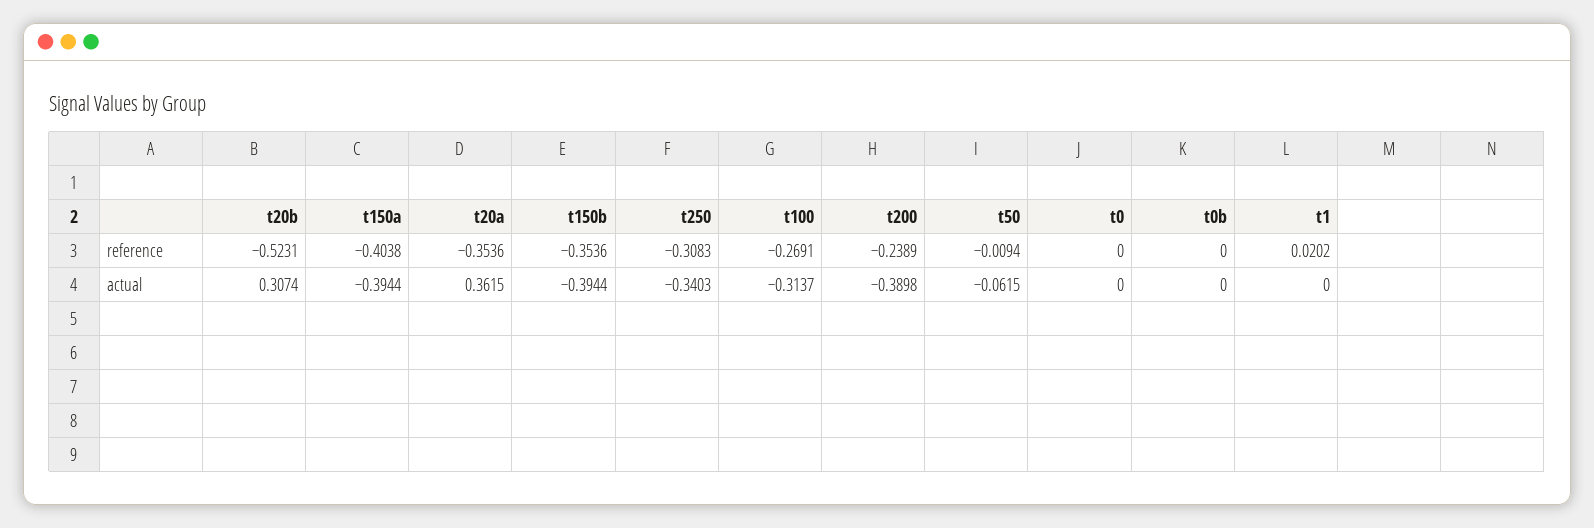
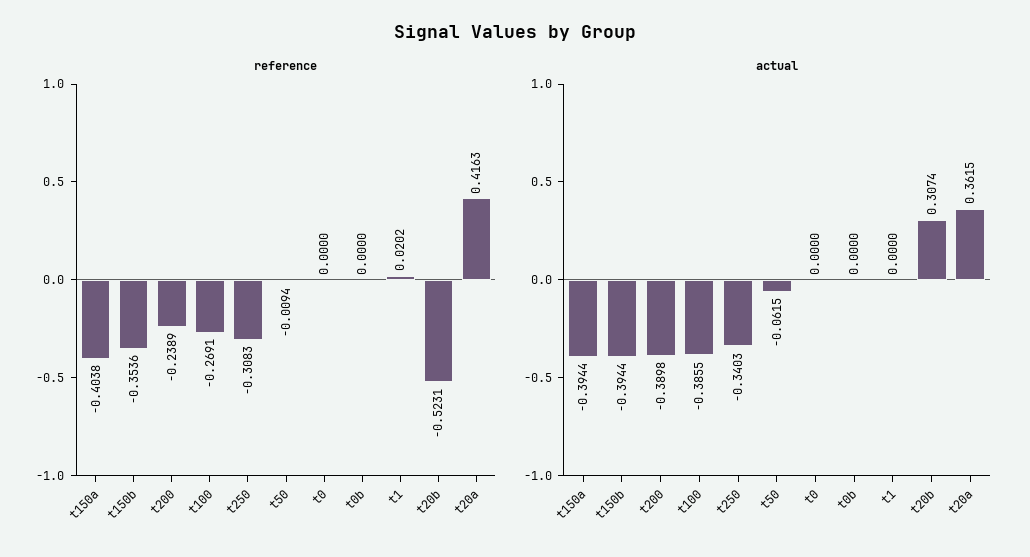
reference, t20a: -0.3536 -> 0.4163
actual, t100: -0.3137 -> -0.3855

